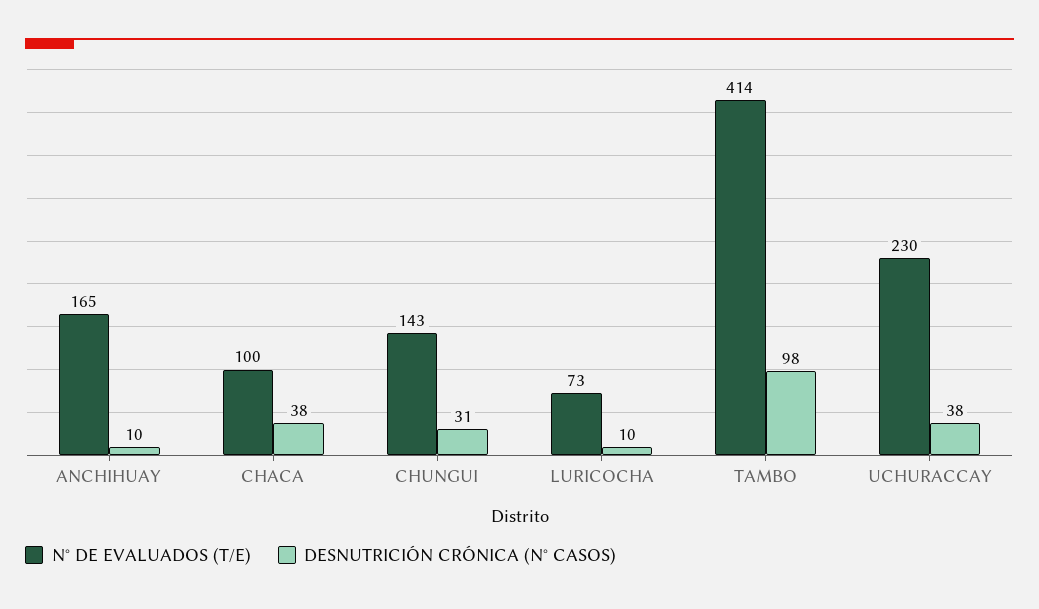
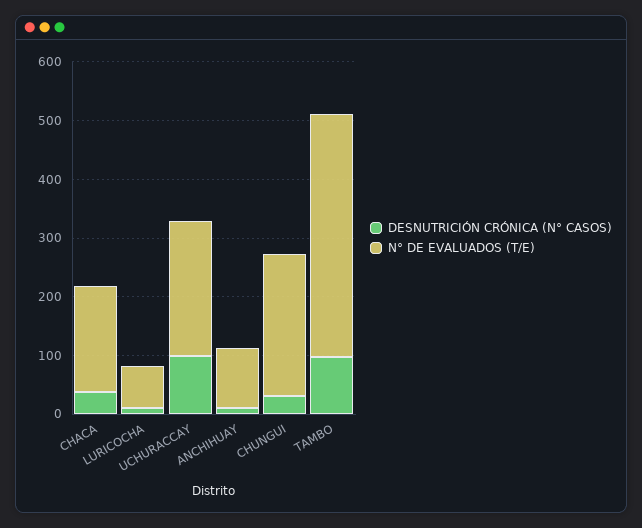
N° DE EVALUADOS (T/E), ANCHIHUAY: 165 -> 100
N° DE EVALUADOS (T/E), CHACA: 100 -> 180
N° DE EVALUADOS (T/E), CHUNGUI: 143 -> 240
DESNUTRICIÓN CRÓNICA (N° CASOS), UCHURACCAY: 38 -> 100

